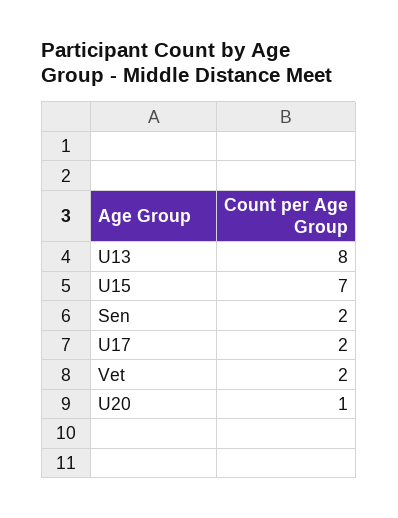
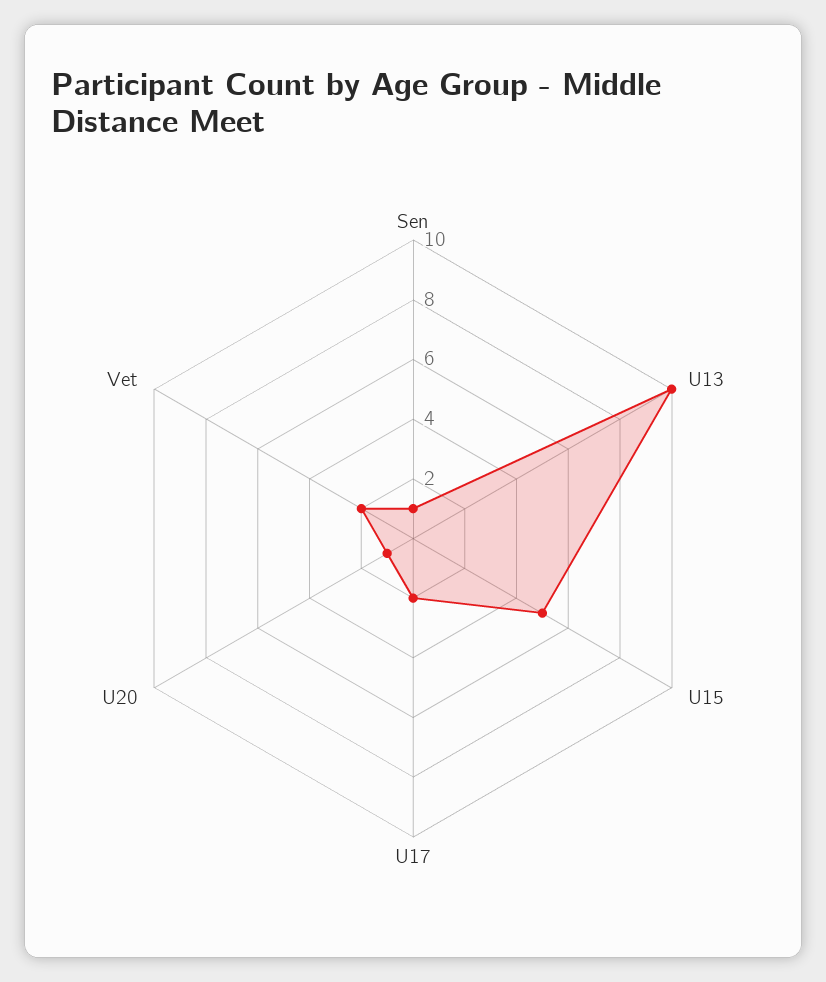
U13: 8 -> 10
U15: 7 -> 5
Sen: 2 -> 1

